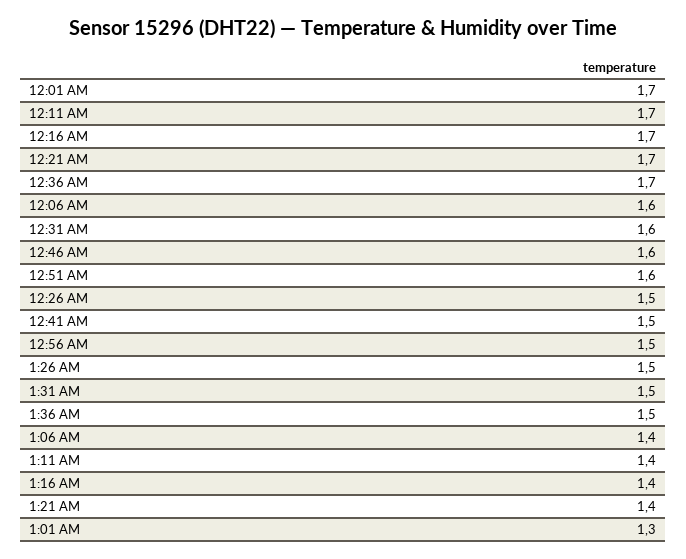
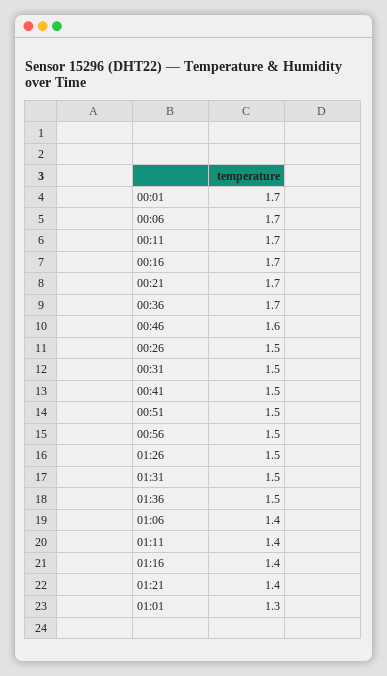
12:06 AM: 1.6 -> 1.7
12:31 AM: 1.6 -> 1.5
12:51 AM: 1.6 -> 1.5

